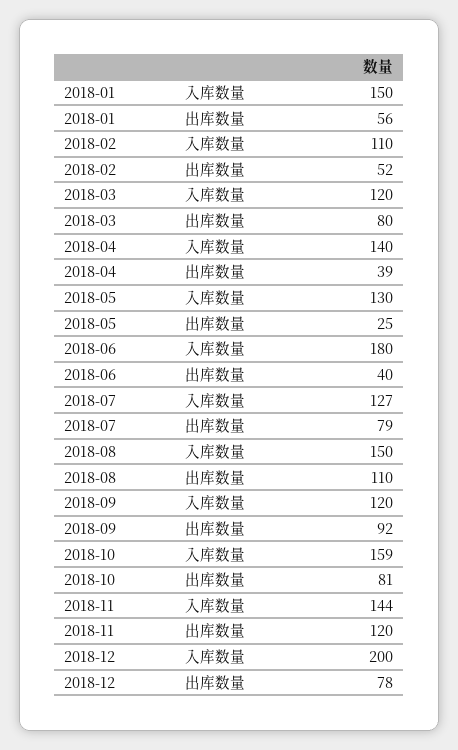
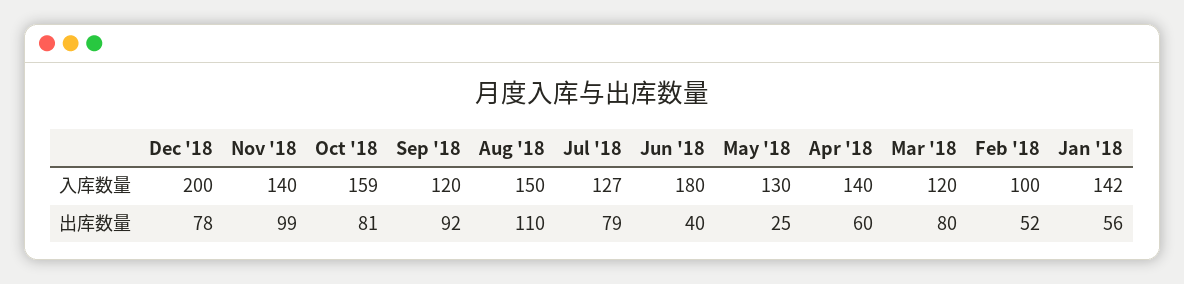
2018-01, 入库数量: 150 -> 142
2018-02, 入库数量: 110 -> 100
2018-04, 出库数量: 39 -> 60
2018-11, 入库数量: 144 -> 140
2018-11, 出库数量: 120 -> 99

